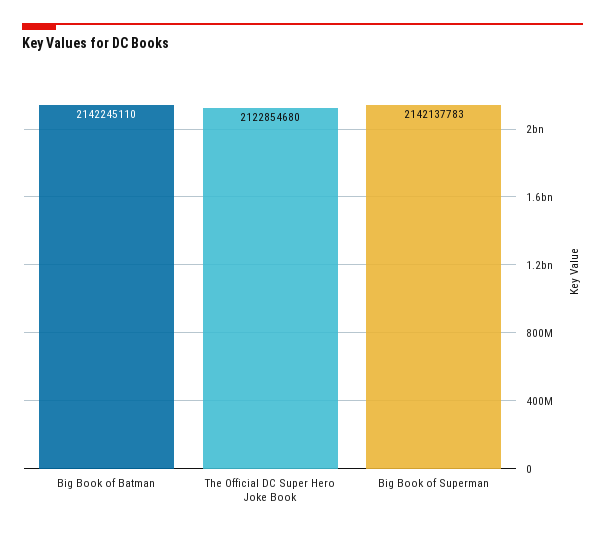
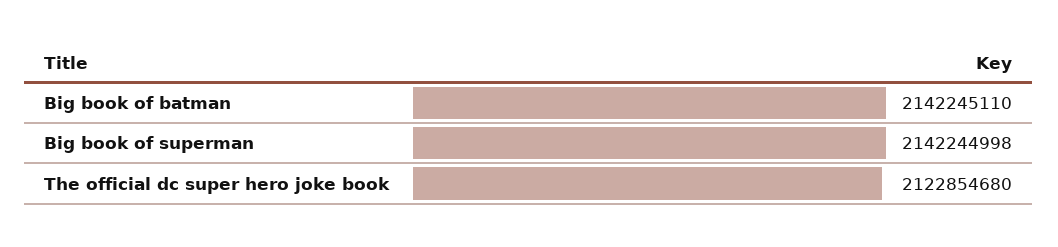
Big Book of Superman: 2142137783 -> 2142244998

